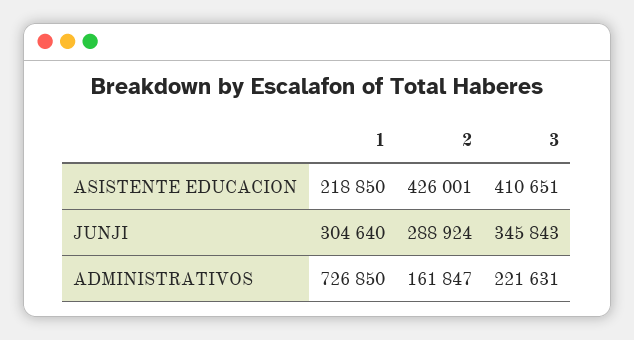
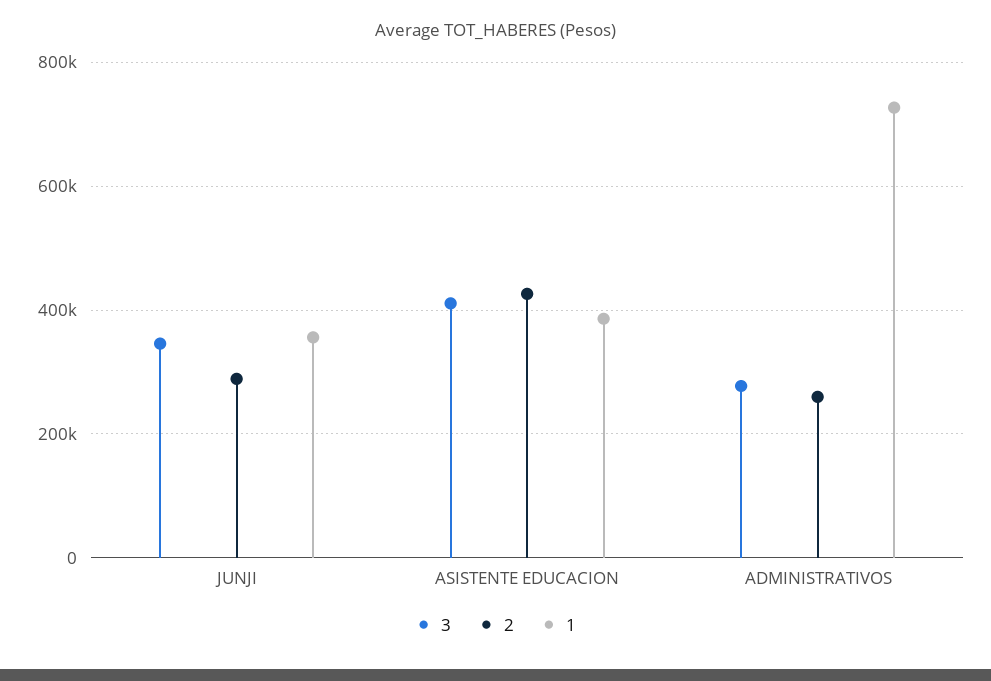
1, ASISTENTE EDUCACION: 218850 -> 380000
1, JUNJI: 304640 -> 360000
2, ADMINISTRATIVOS: 161847 -> 260000
3, ADMINISTRATIVOS: 221631 -> 280000

